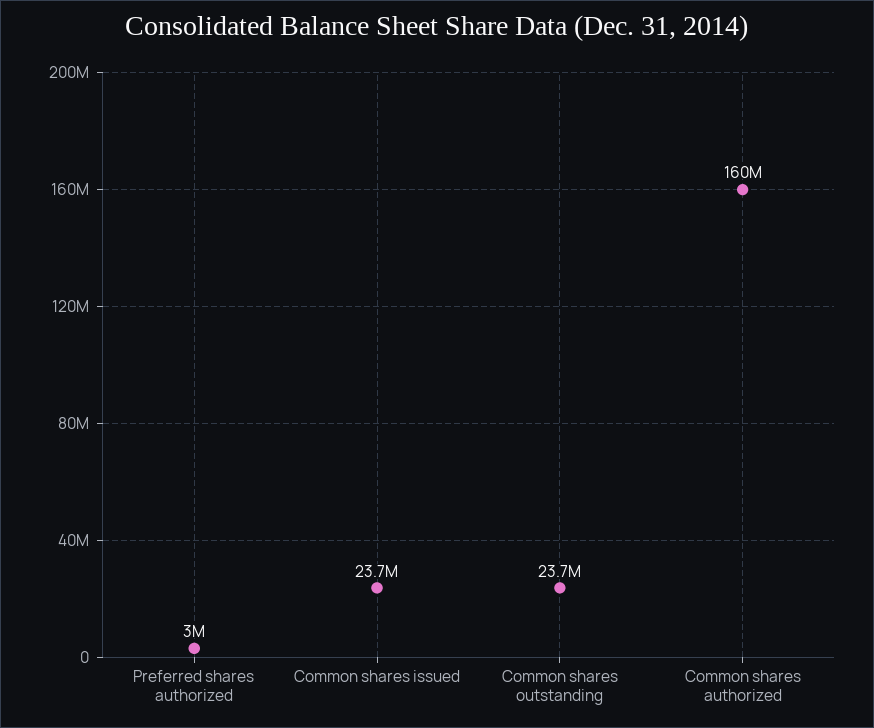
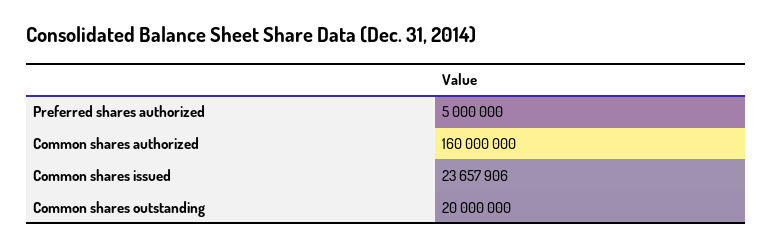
Preferred shares authorized: 3000000 -> 5000000
Common shares outstanding: 23700000 -> 20000000

